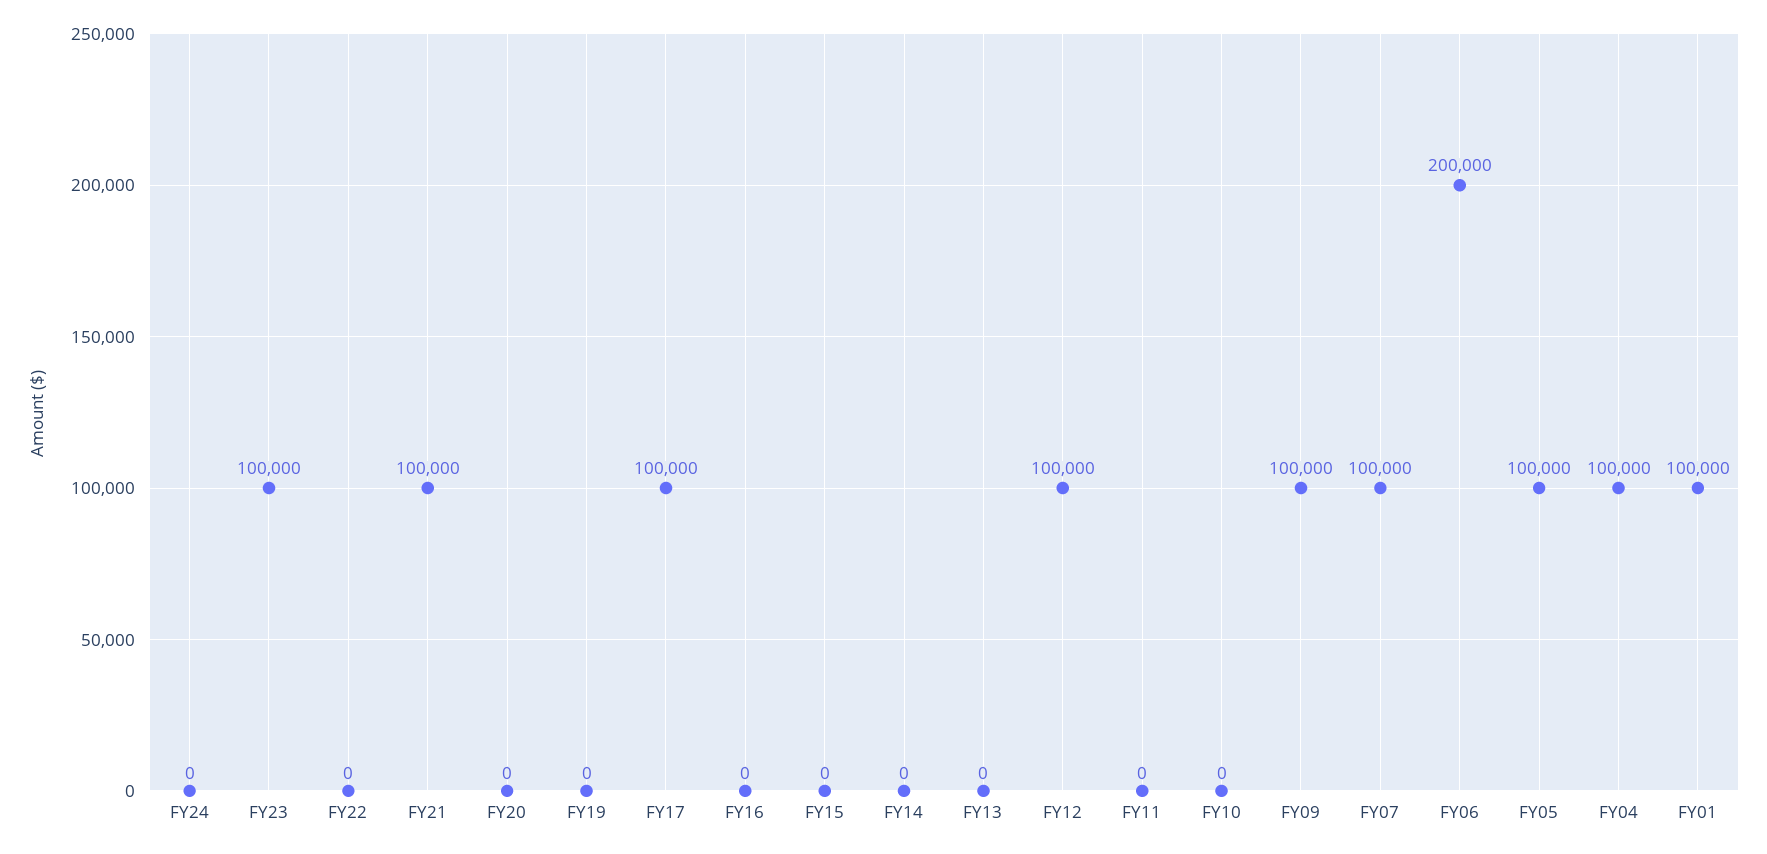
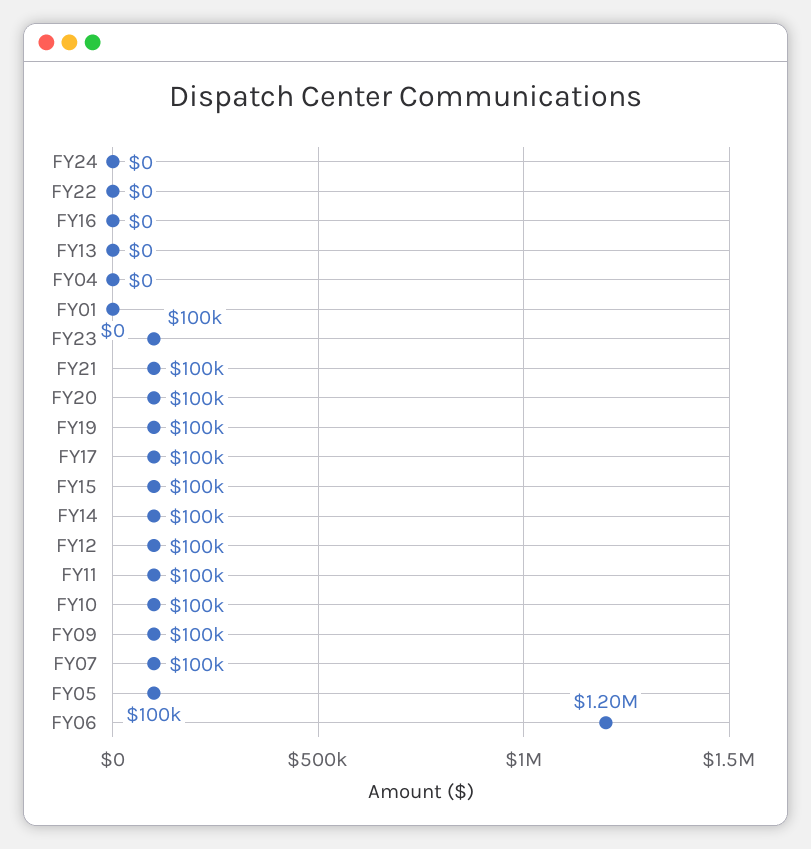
FY20: 0 -> 100000
FY19: 0 -> 100000
FY15: 0 -> 100000
FY14: 0 -> 100000
FY11: 0 -> 100000
FY10: 0 -> 100000
FY06: 200000 -> 1200000
FY04: 100000 -> 0
FY01: 100000 -> 0

